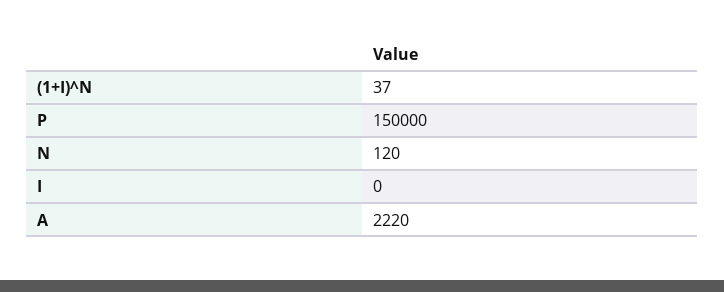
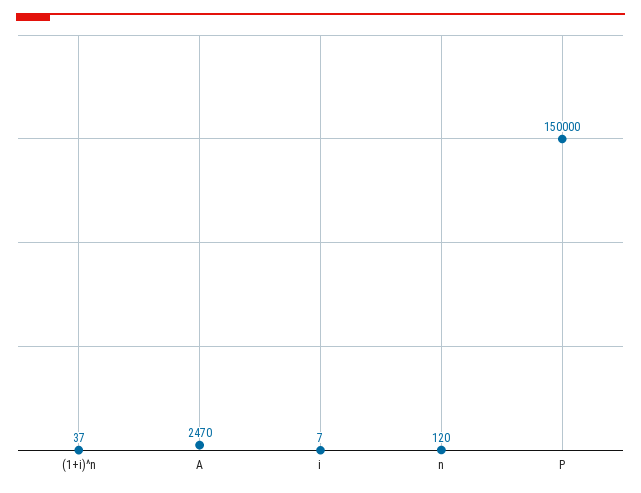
I: 0 -> 7
A: 2220 -> 2470

